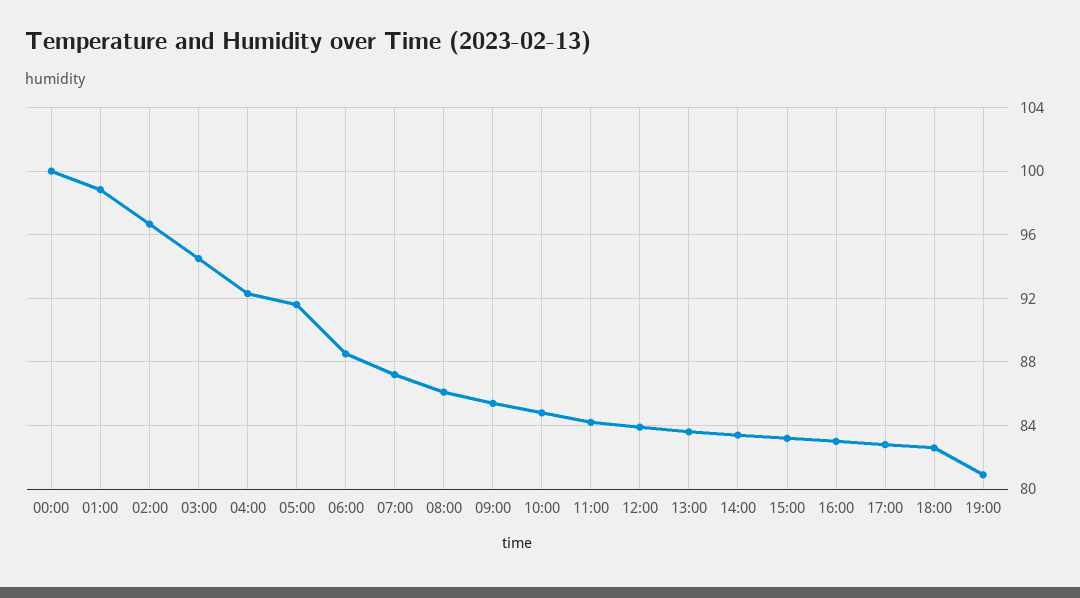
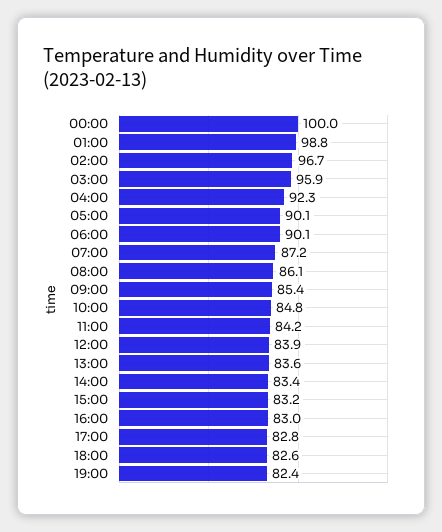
03:00: 94.5 -> 95.9
05:00: 91.5 -> 90.1
06:00: 88.5 -> 90.1
19:00: 81 -> 82.4

